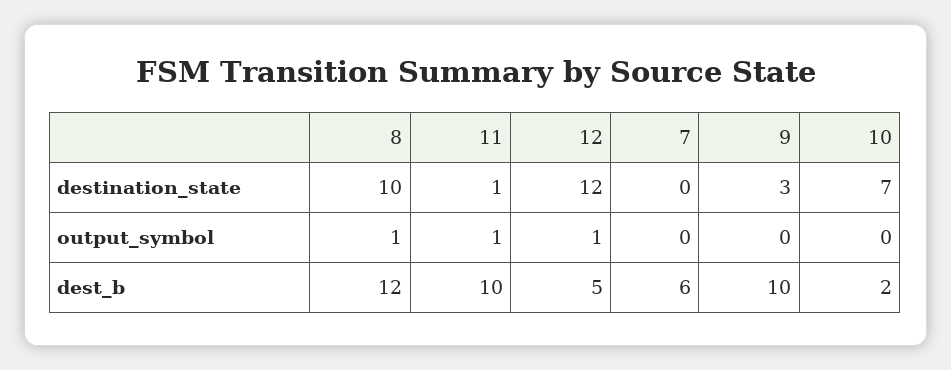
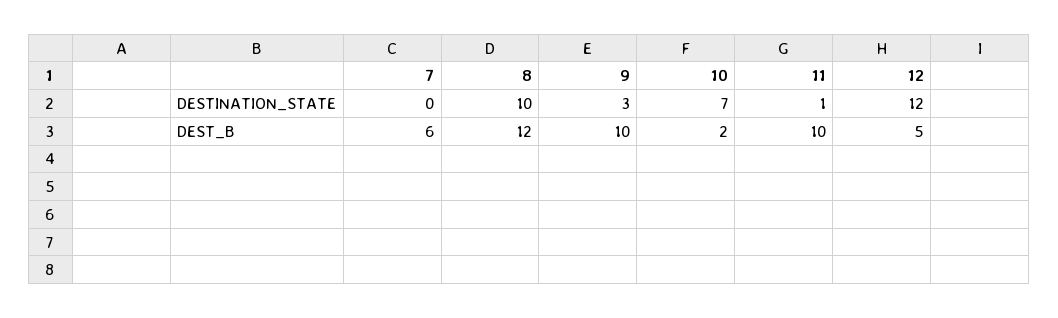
8, output_symbol: 1 -> none
11, output_symbol: 1 -> none
12, output_symbol: 1 -> none
7, output_symbol: 0 -> none
9, output_symbol: 0 -> none
10, output_symbol: 0 -> none

